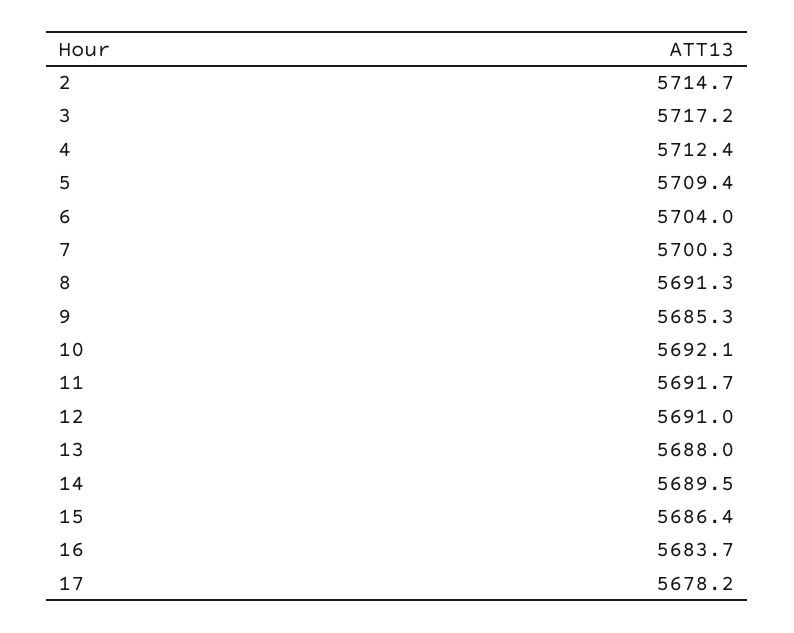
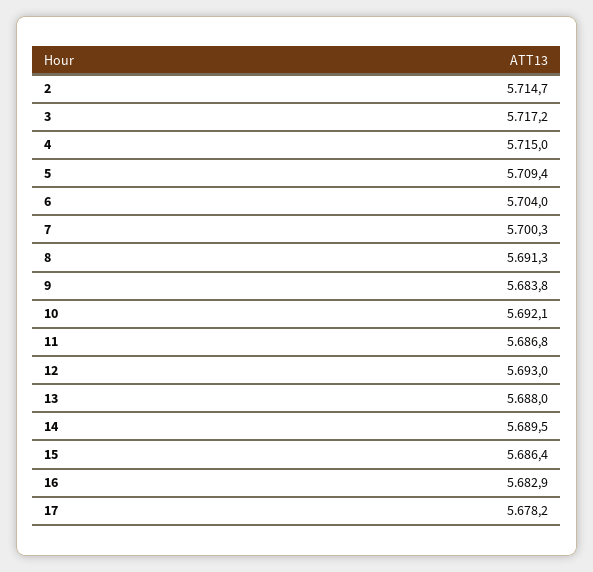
4: 5712.4 -> 5715
9: 5685.3 -> 5683.8
11: 5691.7 -> 5686.8
12: 5691 -> 5693
16: 5683.7 -> 5682.9

